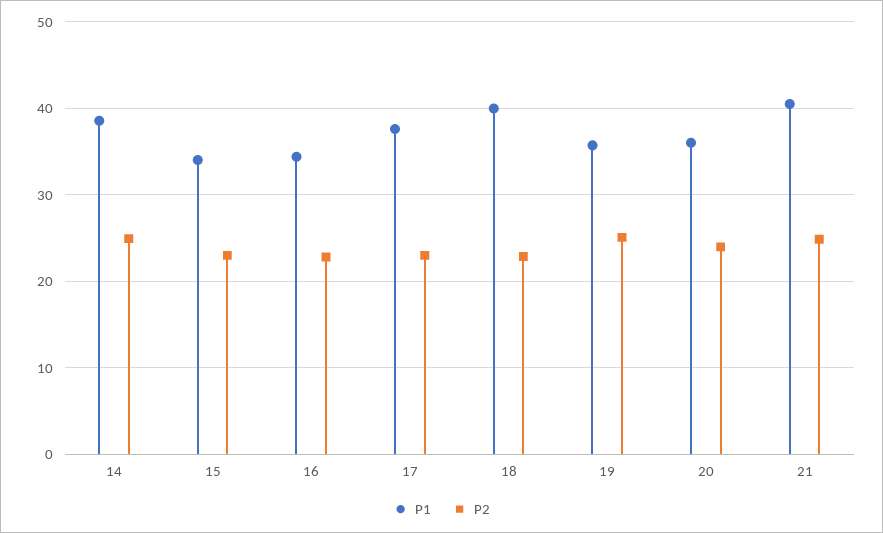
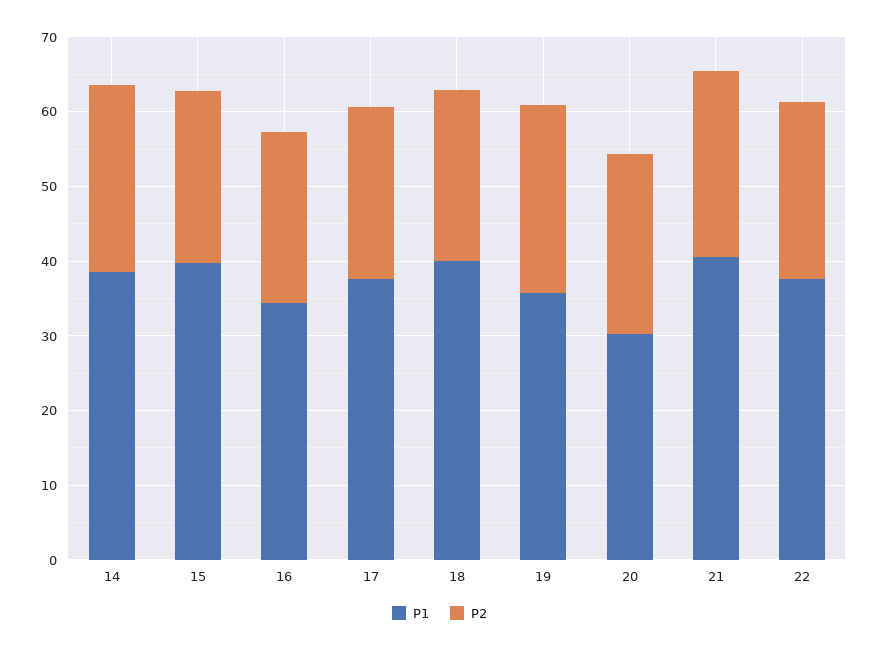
P1, 15: 34 -> 40
P1, 20: 36 -> 30
P1, 22: none -> 38
P2, 22: none -> 24

